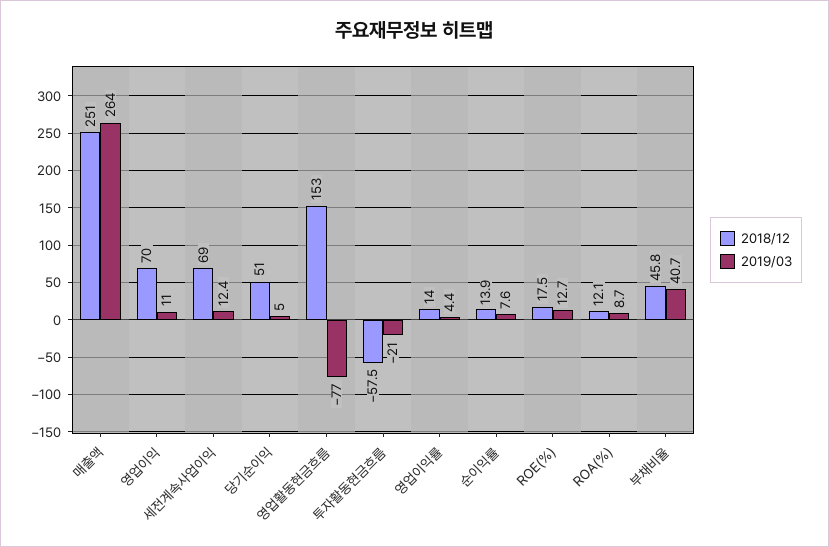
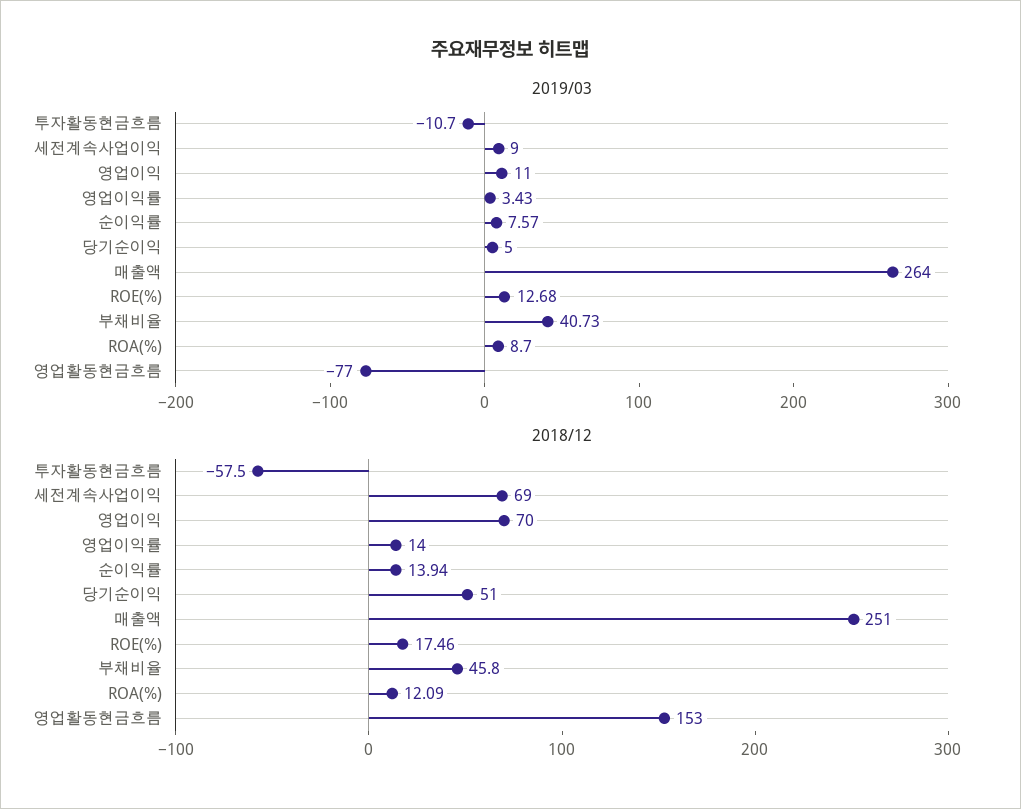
2019/03, 세전계속사업이익: 12.4 -> 9
2019/03, 투자활동현금흐름: -21 -> -10.7
2019/03, 영업이익률: 4.4 -> 3.43

